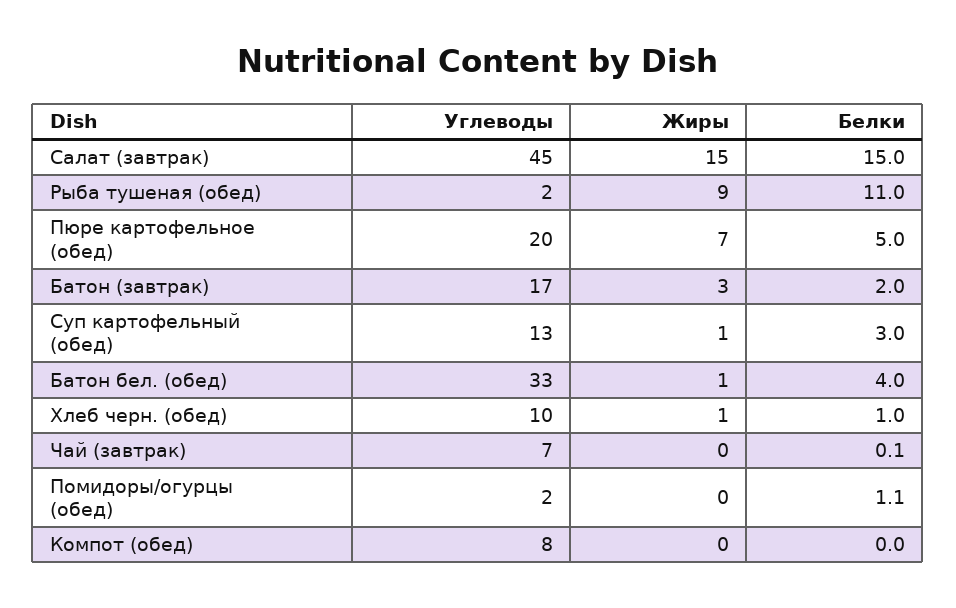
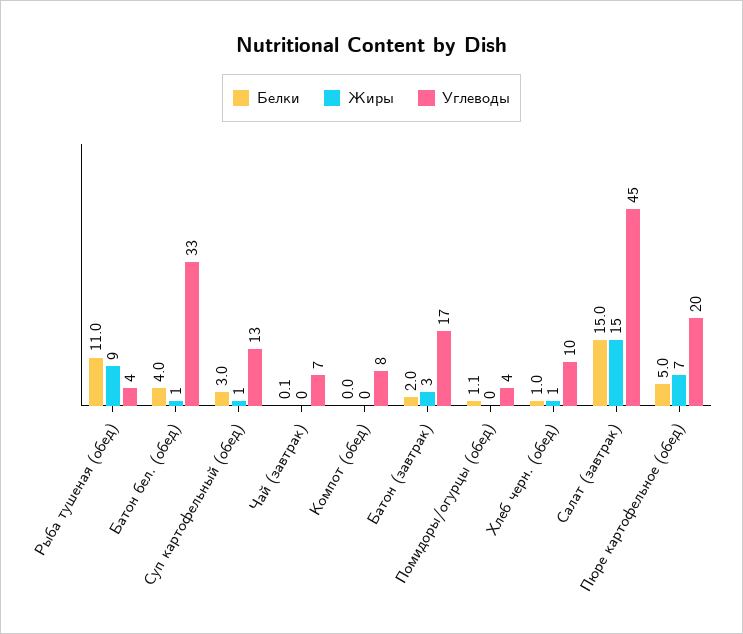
Углеводы, Рыба тушеная (обед): 2 -> 4
Углеводы, Помидоры/огурцы (обед): 2 -> 4

